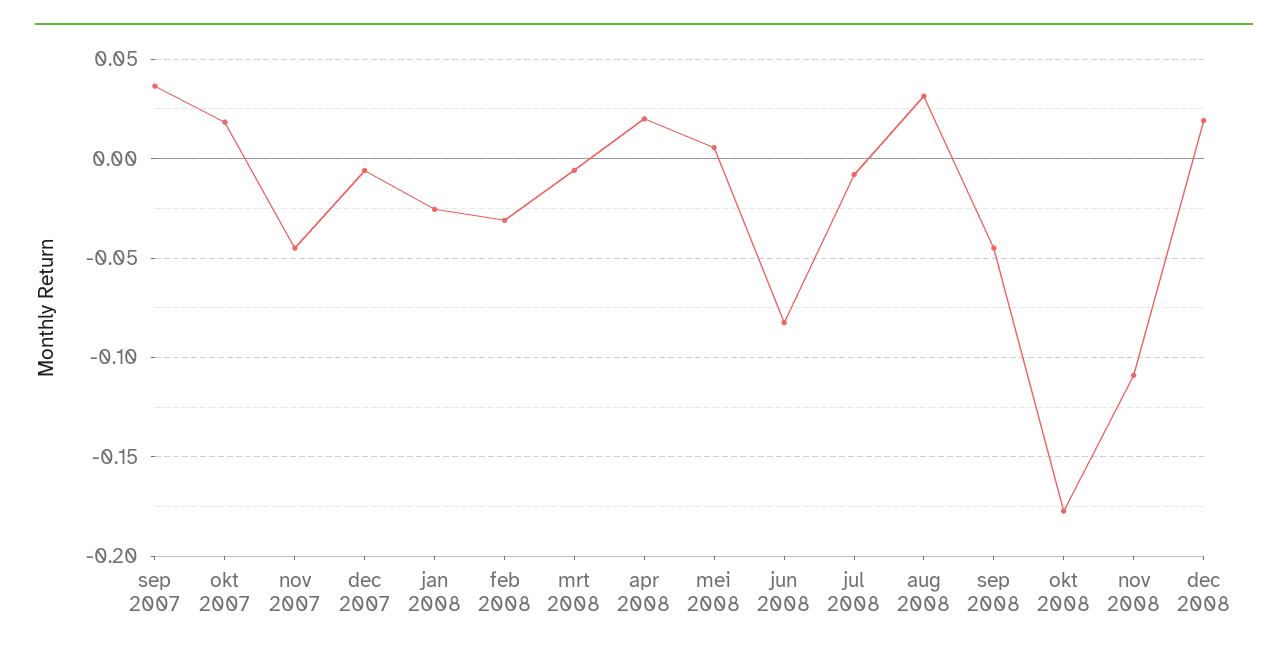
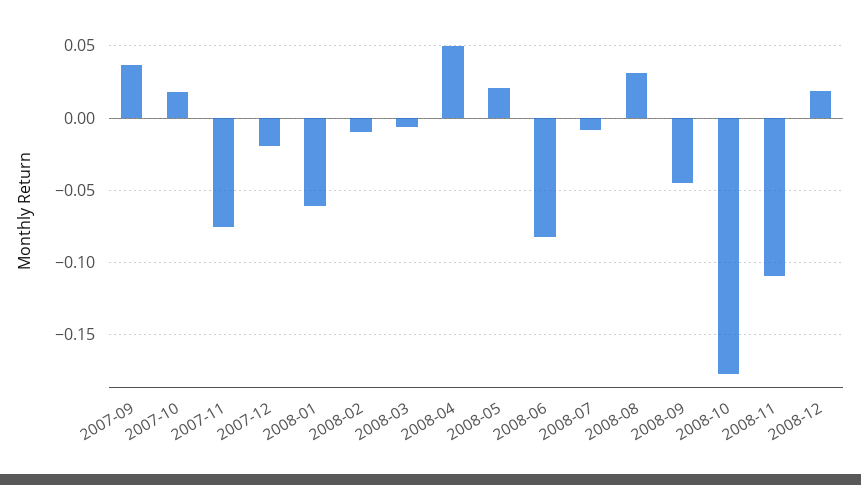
nov 2007: -0.045 -> -0.075
dec 2007: -0.005 -> -0.02
jan 2008: -0.025 -> -0.06
feb 2008: -0.03 -> -0.01
apr 2008: 0.02 -> 0.05
mei 2008: 0.005 -> 0.02

